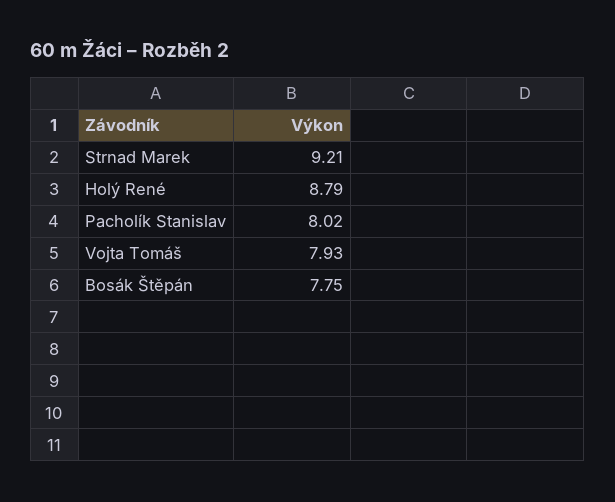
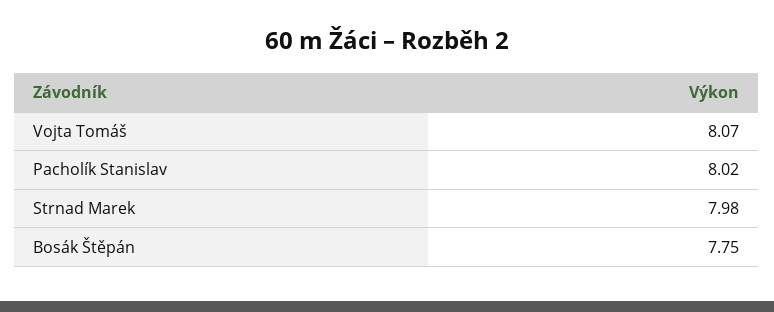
Strnad Marek: 9.21 -> 7.98
Holý René: 8.79 -> none
Vojta Tomáš: 7.93 -> 8.07

